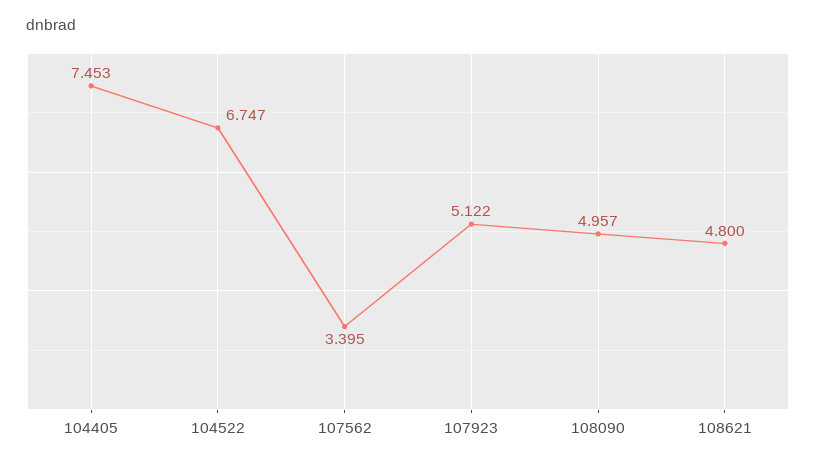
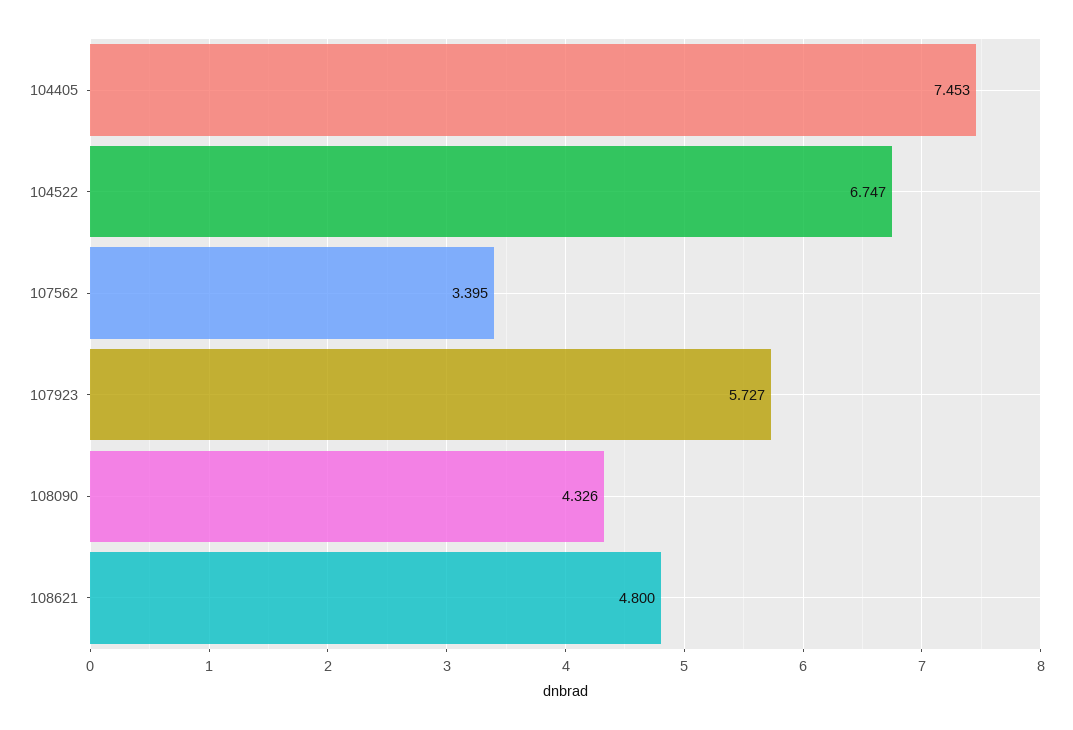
107923: 5.122 -> 5.727
108090: 4.957 -> 4.326

